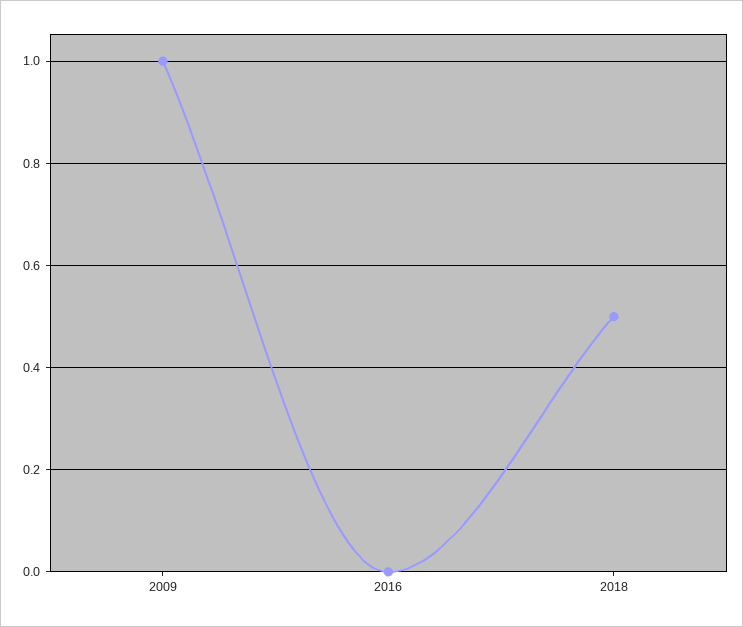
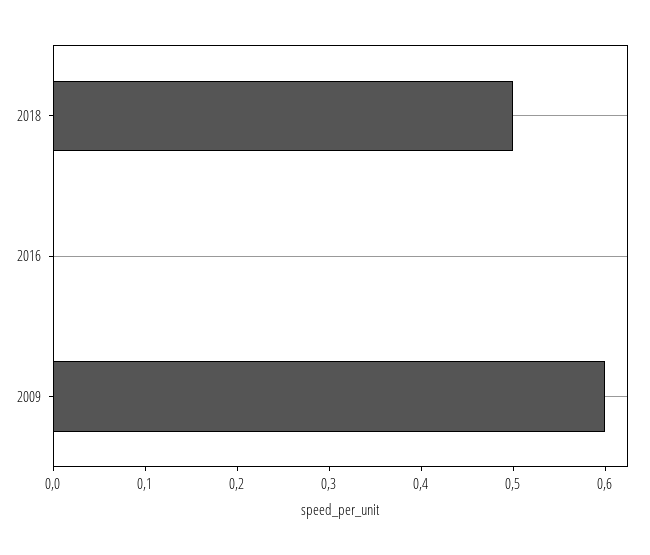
2009: 1 -> 0.6

